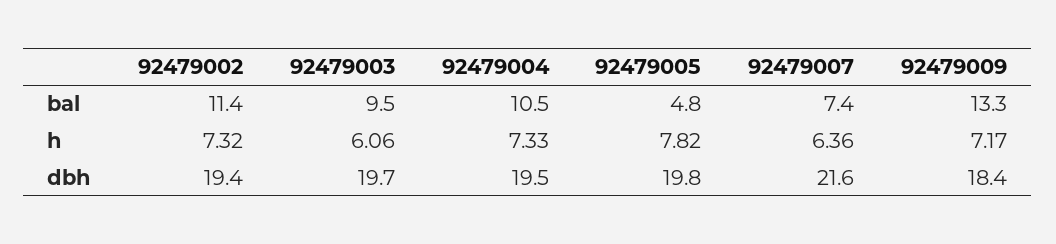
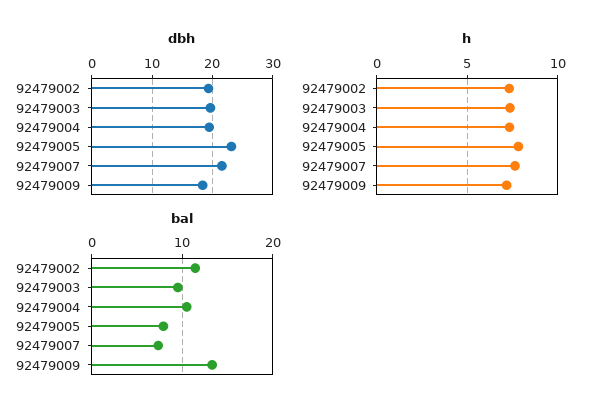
bal, 92479005: 4.8 -> 8
h, 92479003: 6.06 -> 7.5
h, 92479007: 6.36 -> 7.5
dbh, 92479005: 19.8 -> 23

